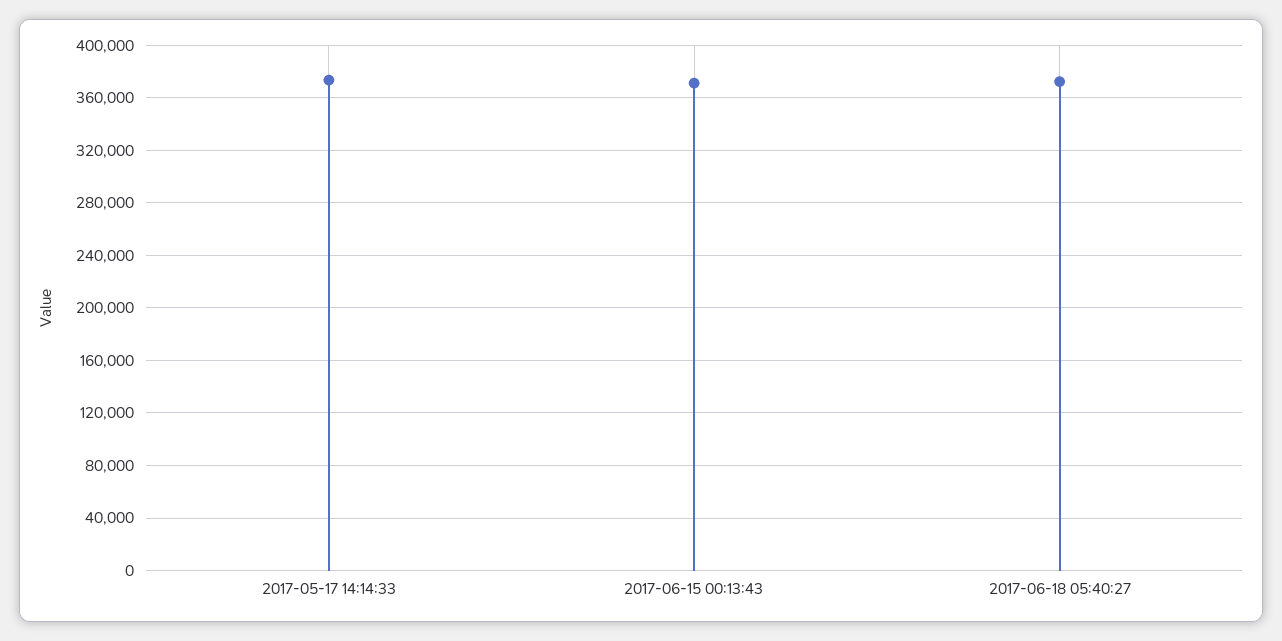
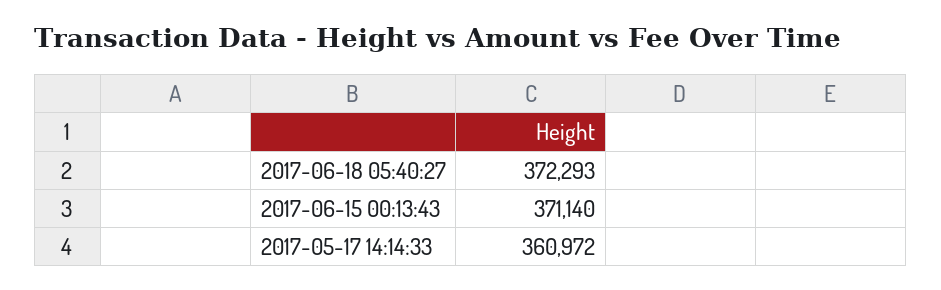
2017-05-17 14:14:33: 375000 -> 360972

